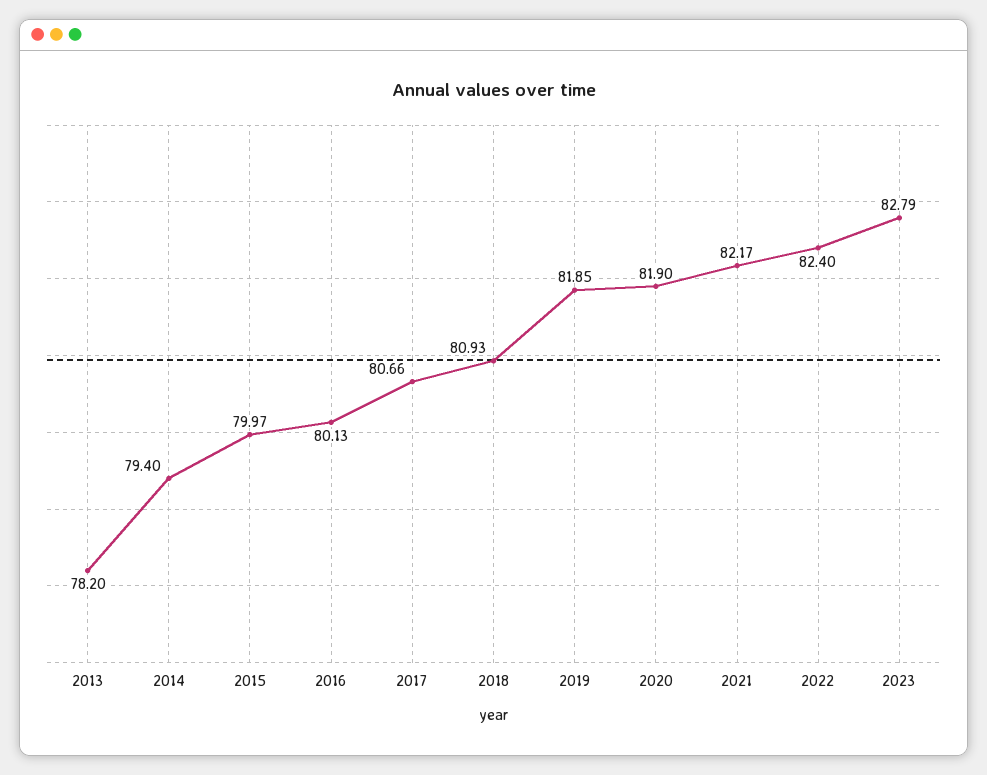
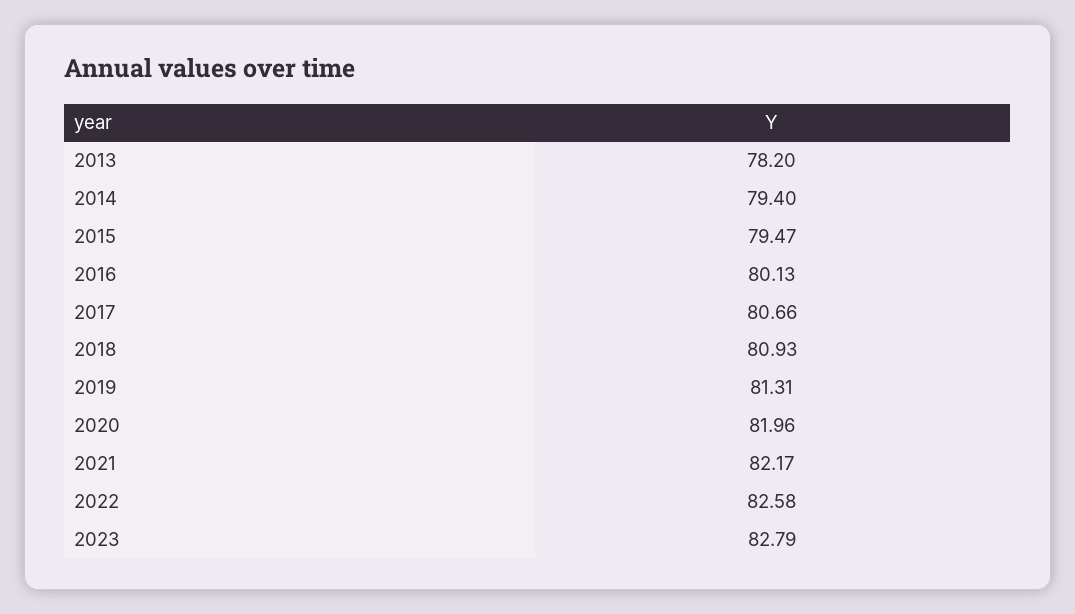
2015: 79.97 -> 79.47
2019: 81.85 -> 81.31
2020: 81.9 -> 81.96
2022: 82.4 -> 82.58

